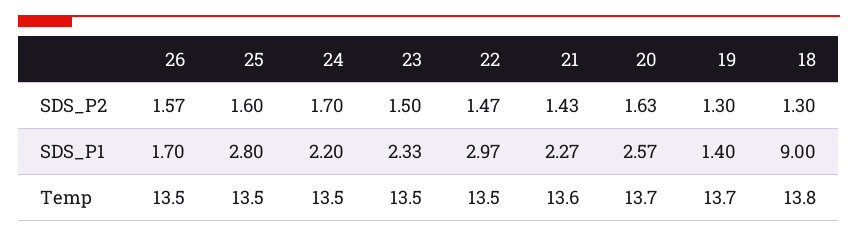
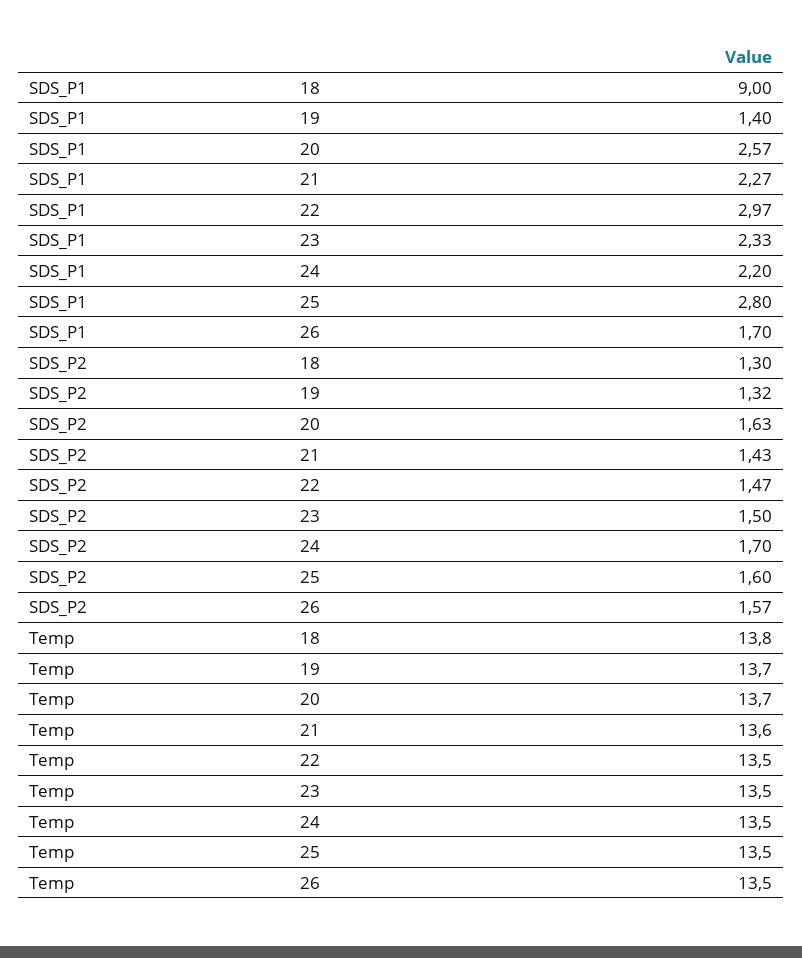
19, SDS_P2: 1.3 -> 1.32

